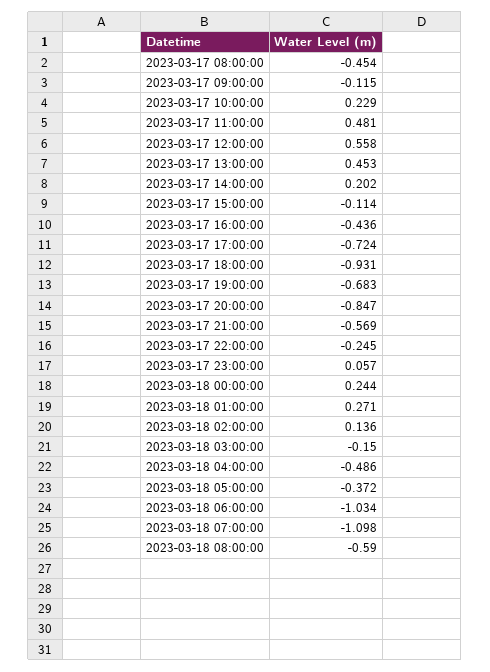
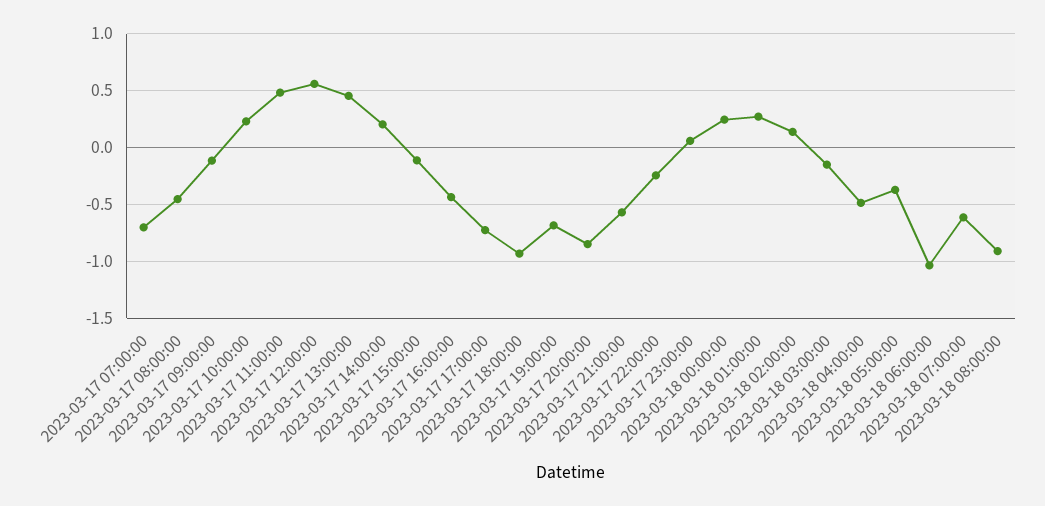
2023-03-18 07:00:00: -1.098 -> -0.6
2023-03-18 08:00:00: -0.59 -> -0.9
2023-03-17 07:00:00: none -> -0.7

